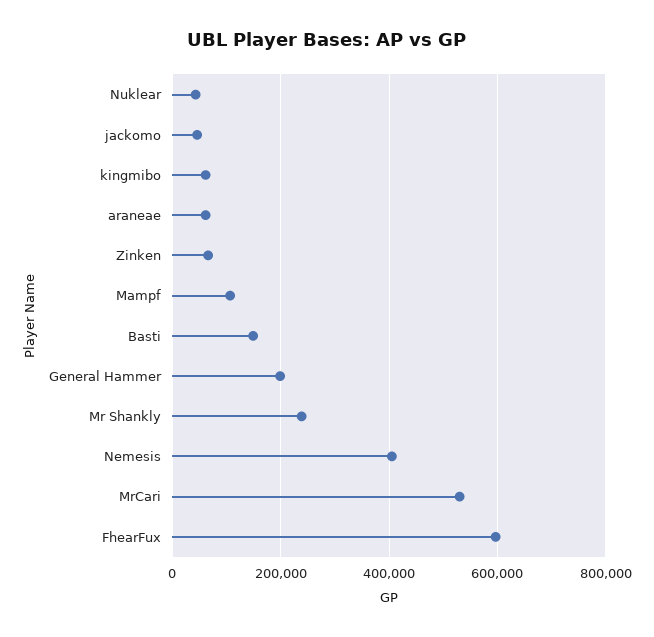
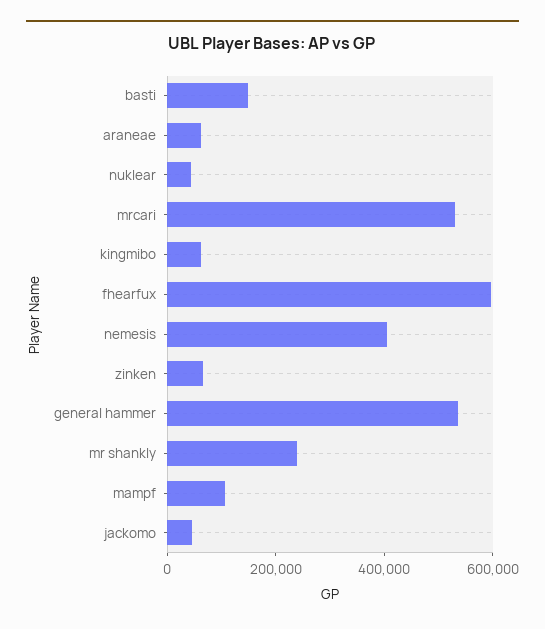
General Hammer: 200000 -> 550000

